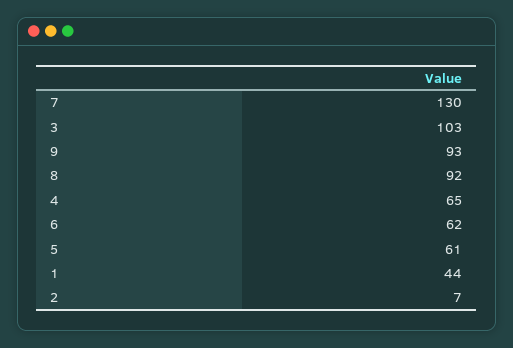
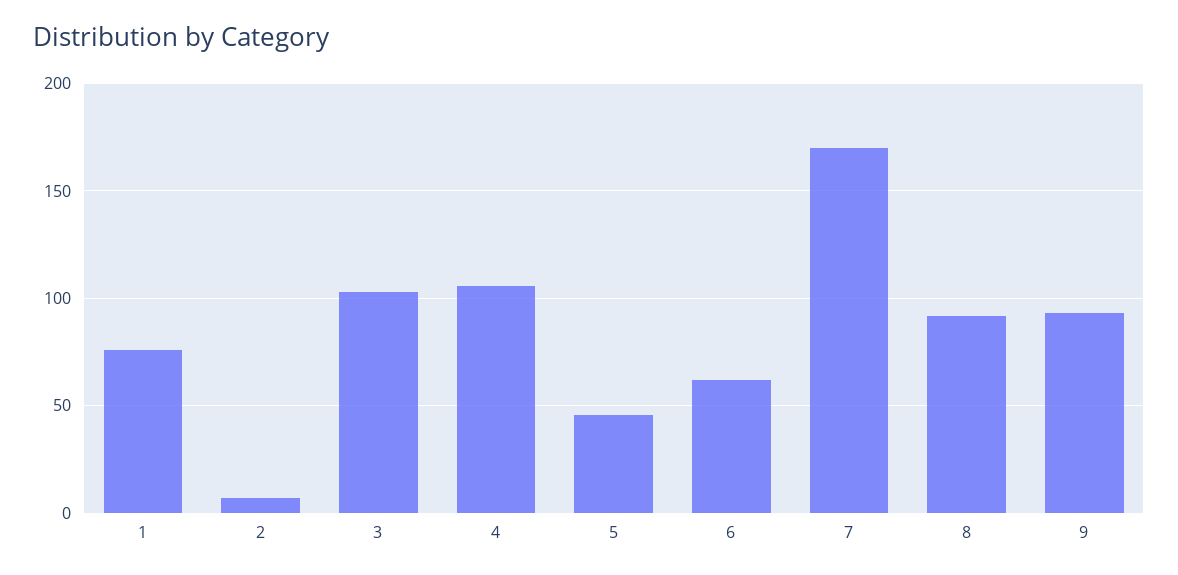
7: 130 -> 170
4: 65 -> 105
5: 61 -> 45
1: 44 -> 75

